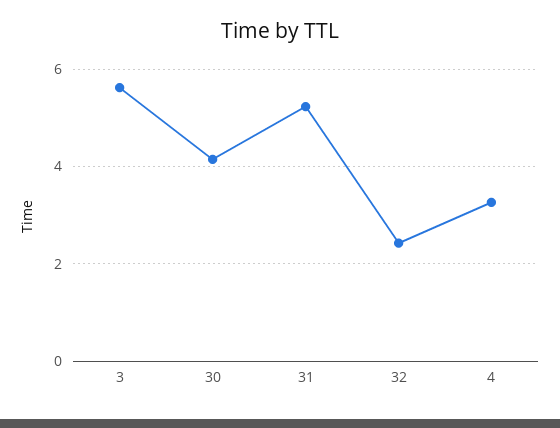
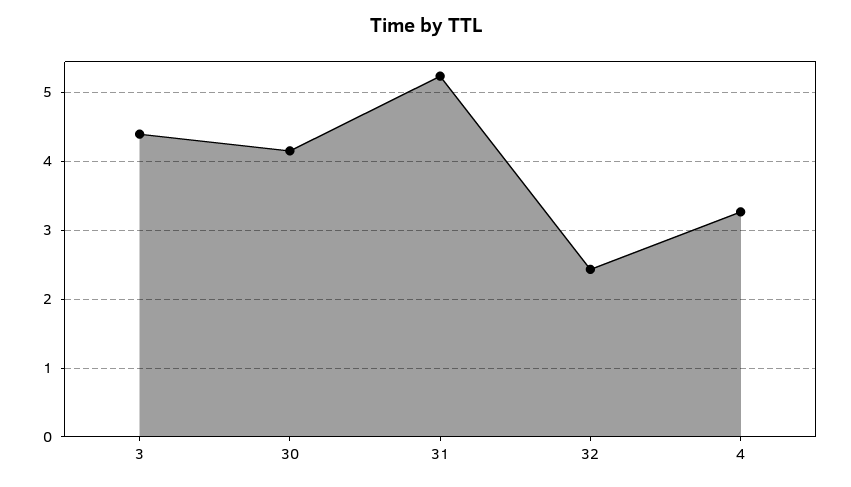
3: 5.6 -> 4.4

